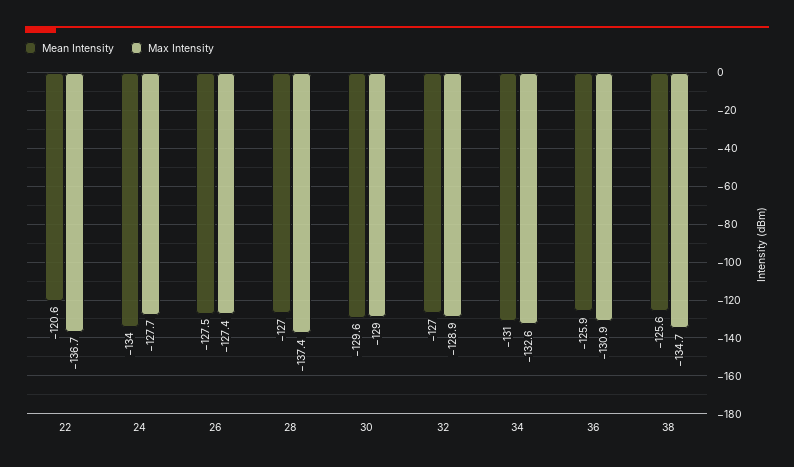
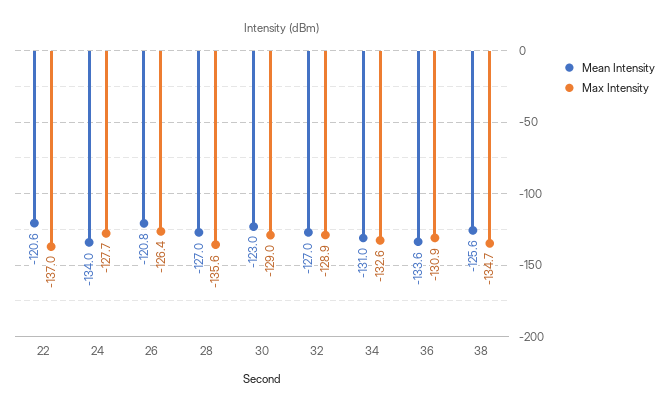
Max Intensity, 22: -136.7 -> -137
Mean Intensity, 26: -127.5 -> -120.8
Max Intensity, 26: -127.4 -> -126.4
Max Intensity, 28: -137.4 -> -135.6
Mean Intensity, 30: -129.6 -> -123
Mean Intensity, 36: -125.9 -> -133.6

